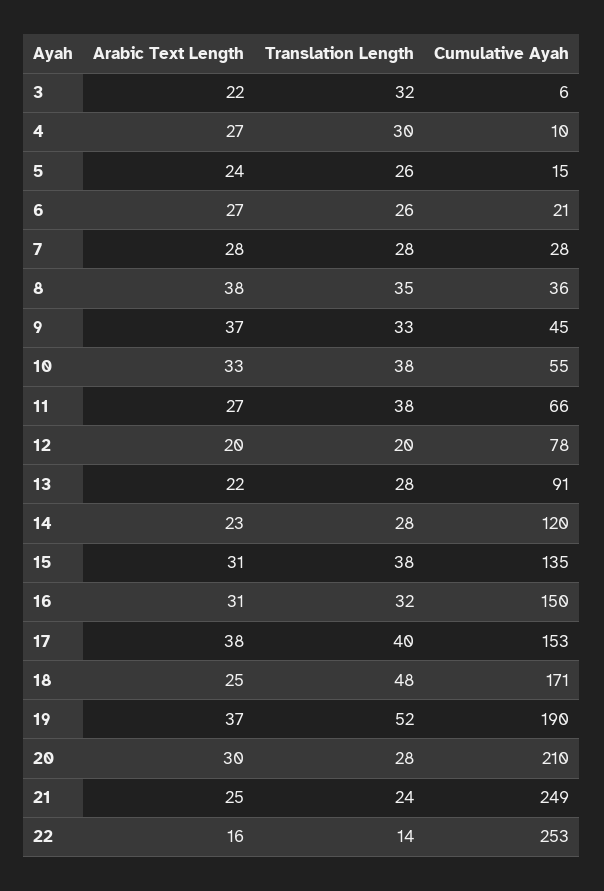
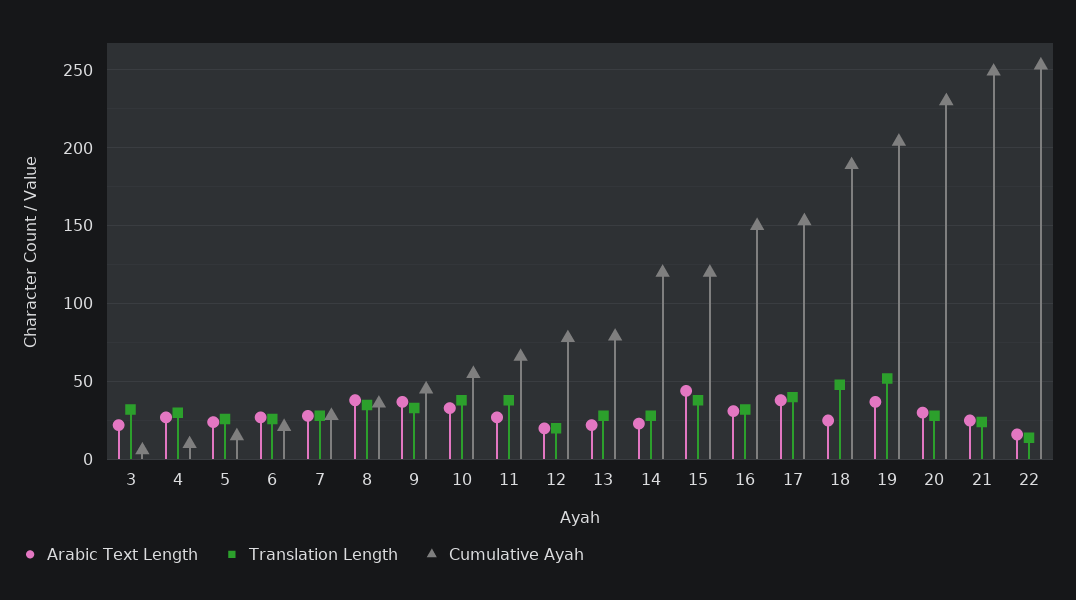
Cumulative Ayah, 13: 91 -> 80
Arabic Text Length, 15: 31 -> 45
Cumulative Ayah, 15: 135 -> 120
Cumulative Ayah, 18: 171 -> 190
Cumulative Ayah, 19: 190 -> 205
Cumulative Ayah, 20: 210 -> 230

